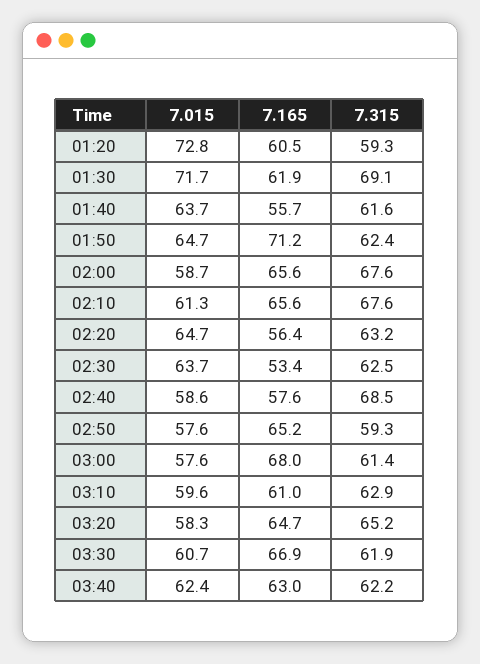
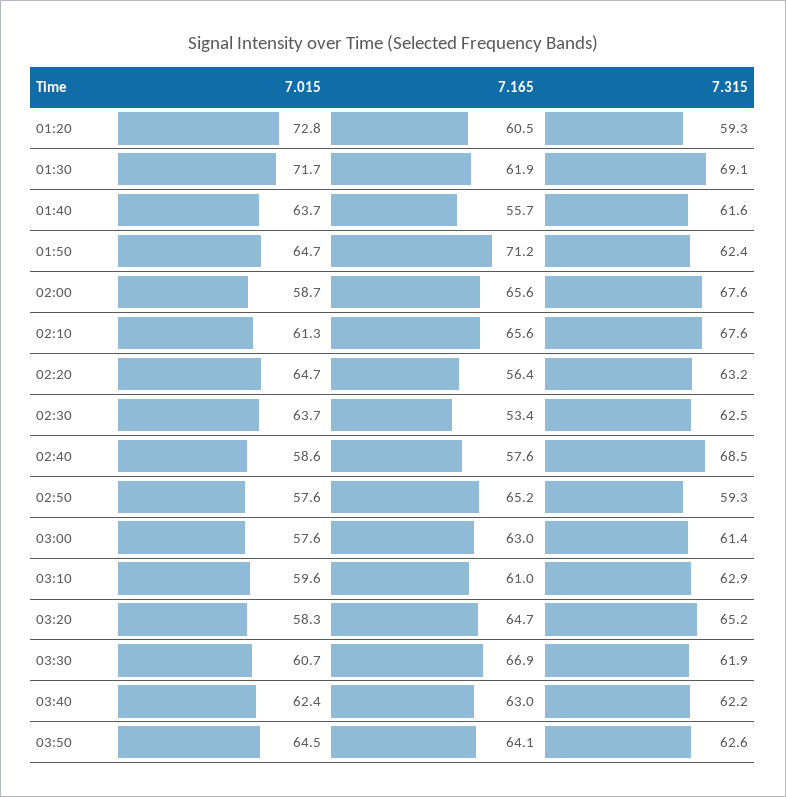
7.165, 03:00: 68 -> 63
7.015, 03:50: none -> 64.5
7.165, 03:50: none -> 64.1
7.315, 03:50: none -> 62.6

